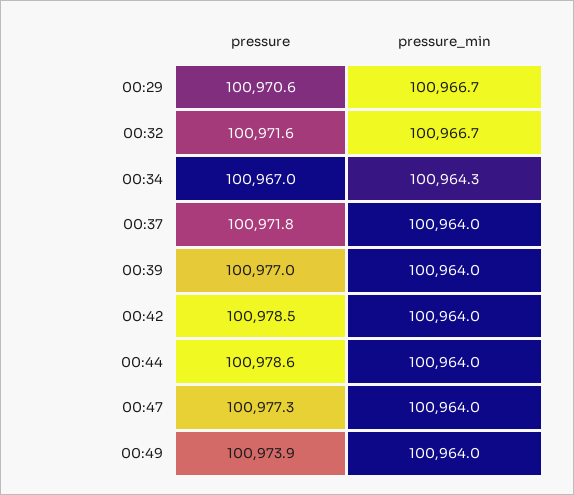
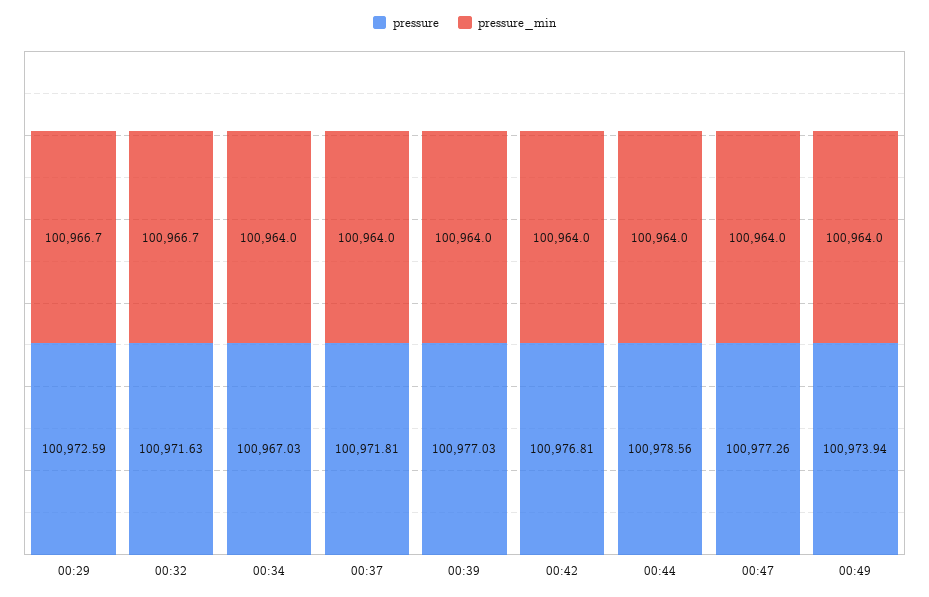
pressure, 00:29: 100970.6 -> 100972.59
pressure_min, 00:34: 100964.3 -> 100964
pressure, 00:42: 100978.5 -> 100976.81

